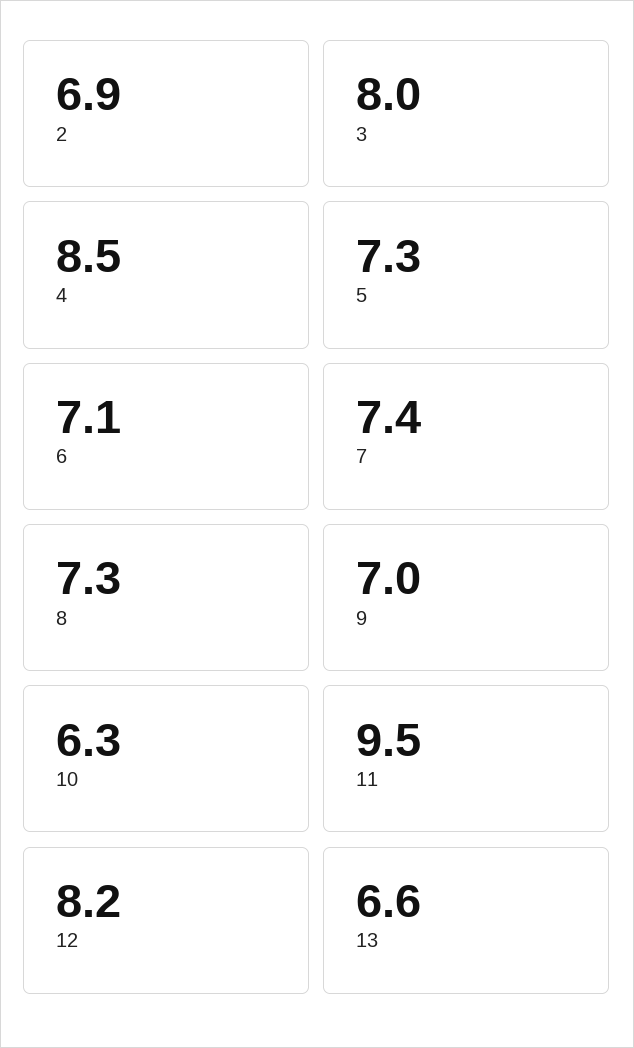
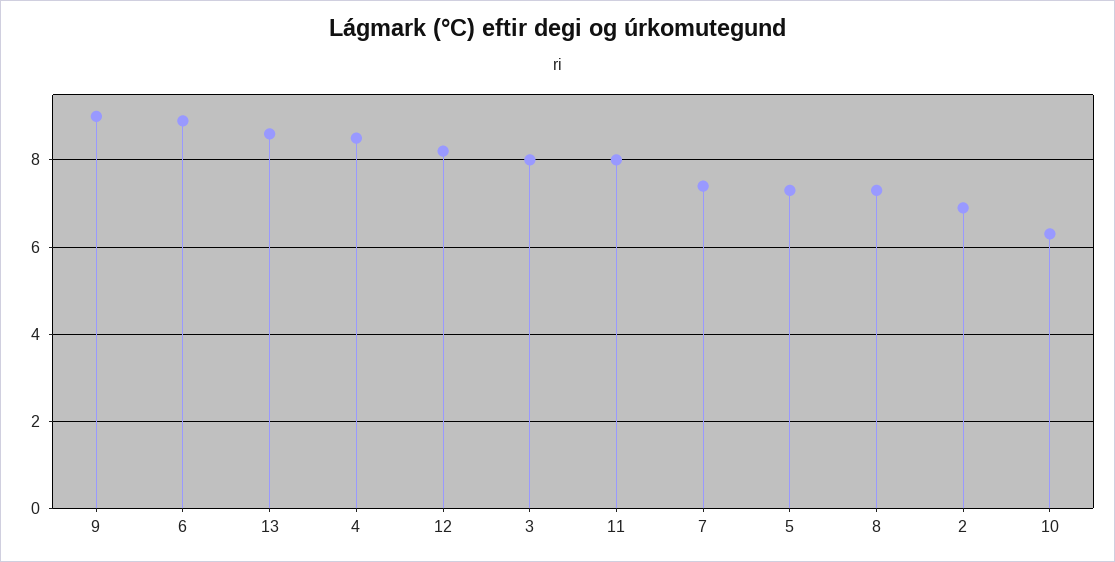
6: 7.1 -> 9
9: 7 -> 9
11: 9.5 -> 8
13: 6.6 -> 8.5

